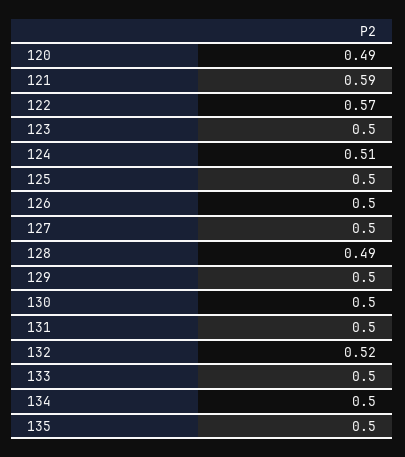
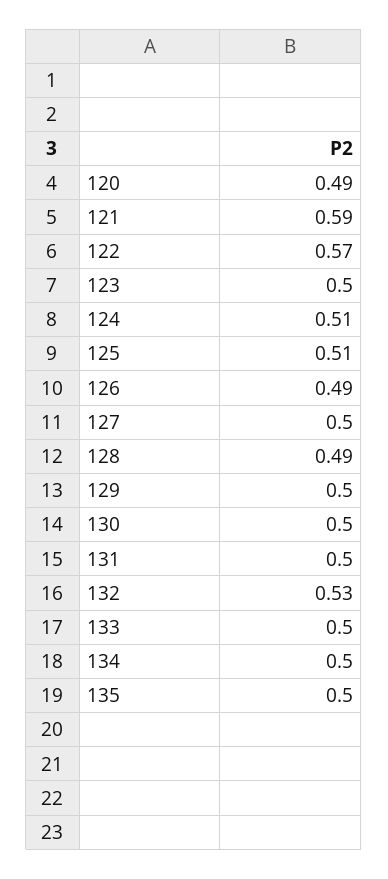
125: 0.5 -> 0.51
126: 0.5 -> 0.49
132: 0.52 -> 0.53

